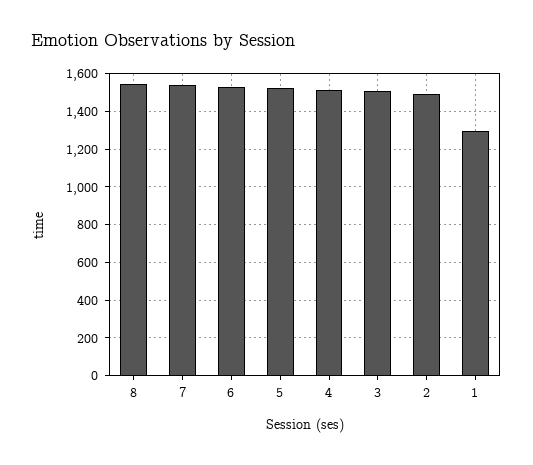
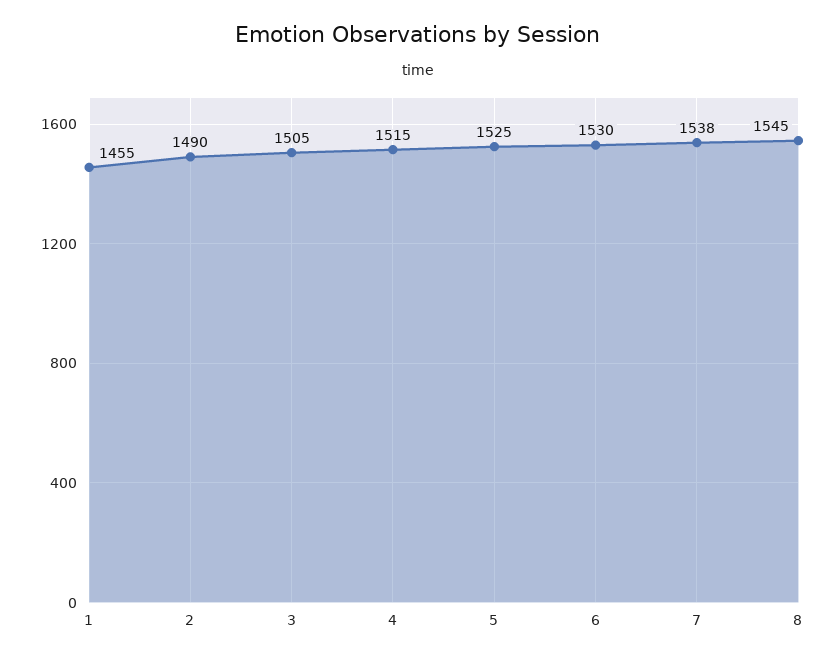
1: 1300 -> 1455

